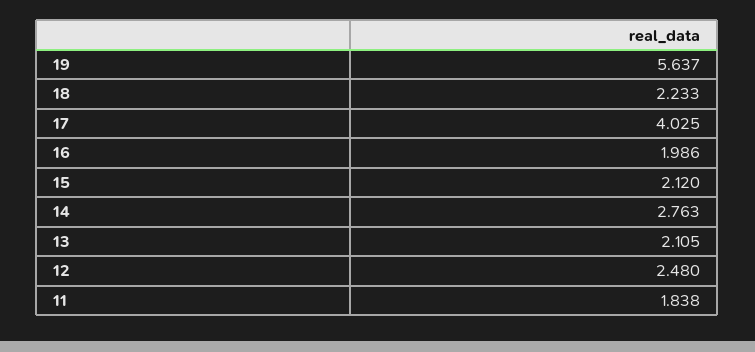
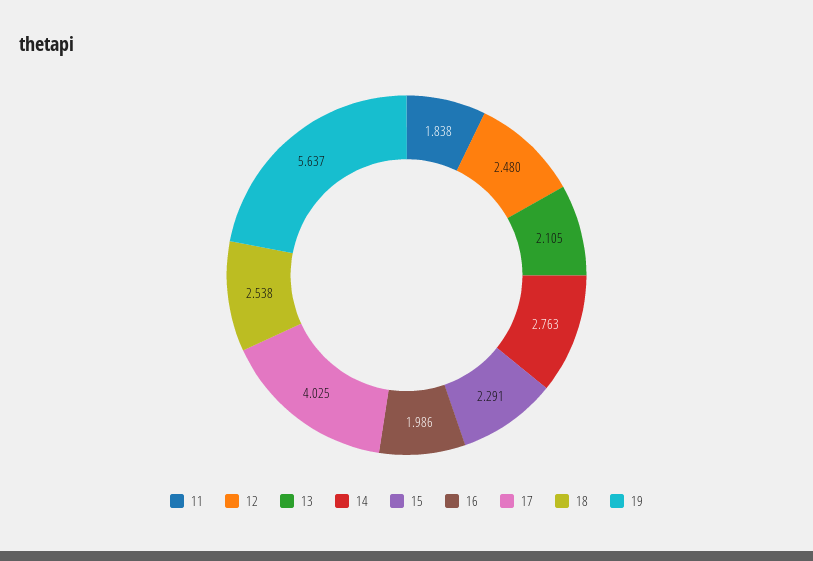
18: 2.233 -> 2.538
15: 2.12 -> 2.291

